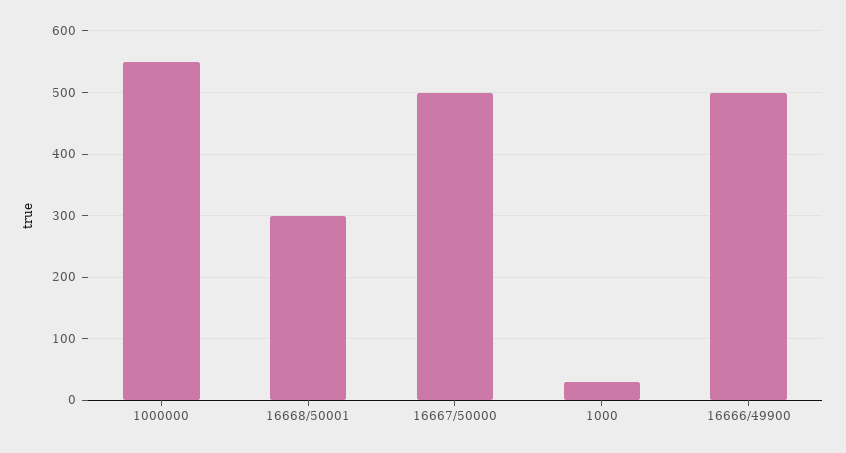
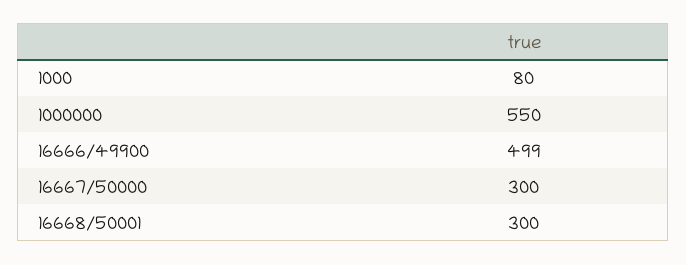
16667/50000: 500 -> 300
1000: 30 -> 80

